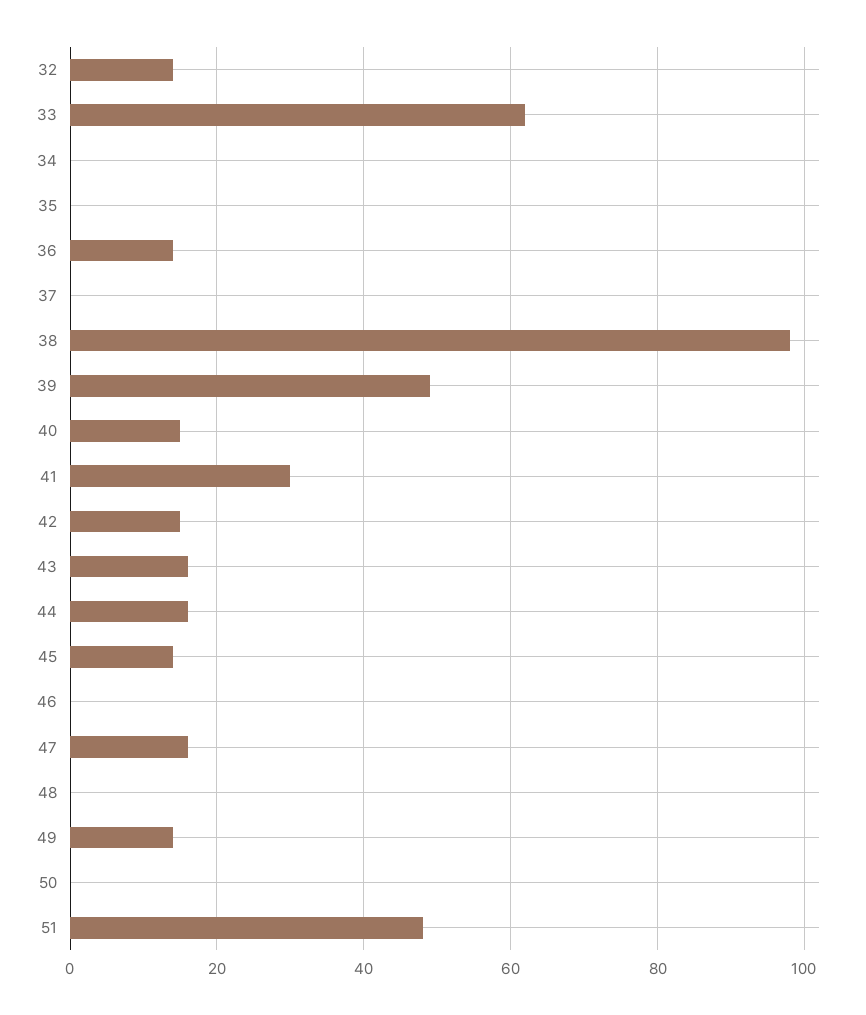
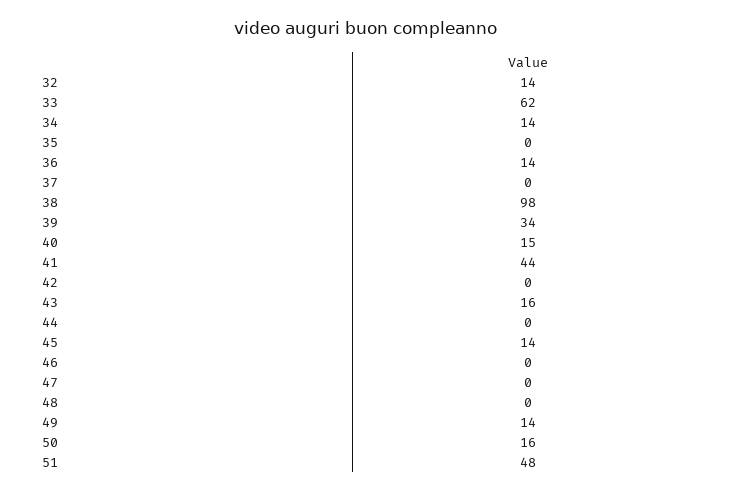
34: 0 -> 14
39: 50 -> 34
41: 30 -> 44
42: 15 -> 0
44: 15 -> 0
47: 15 -> 0
50: 0 -> 16

